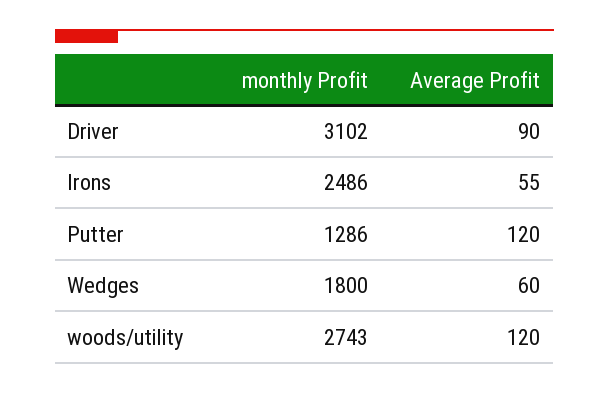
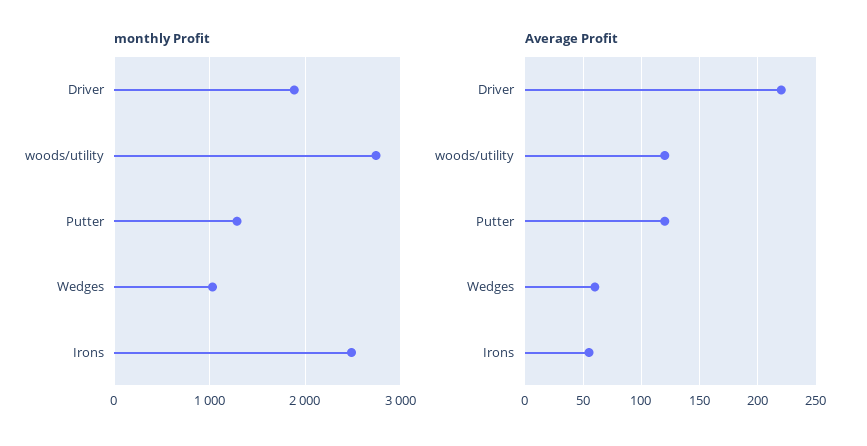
monthly Profit, Driver: 3102 -> 1900
Average Profit, Driver: 90 -> 220
monthly Profit, Wedges: 1800 -> 1000

